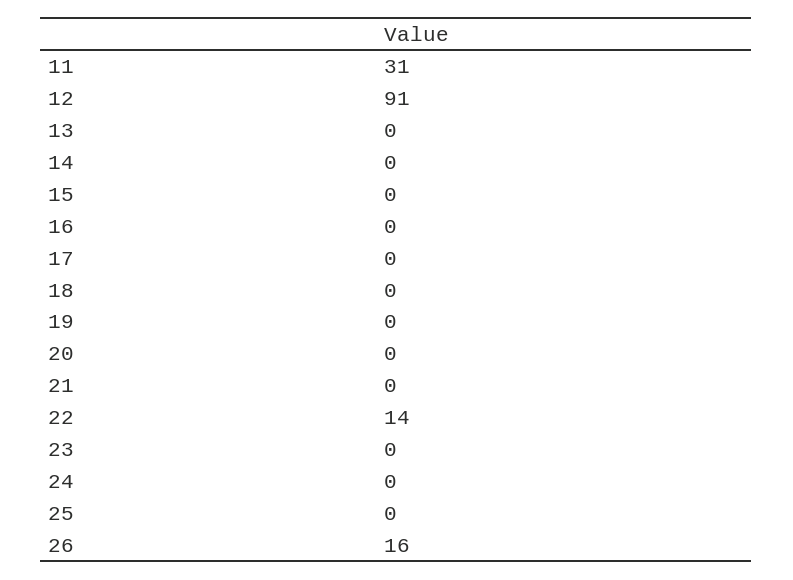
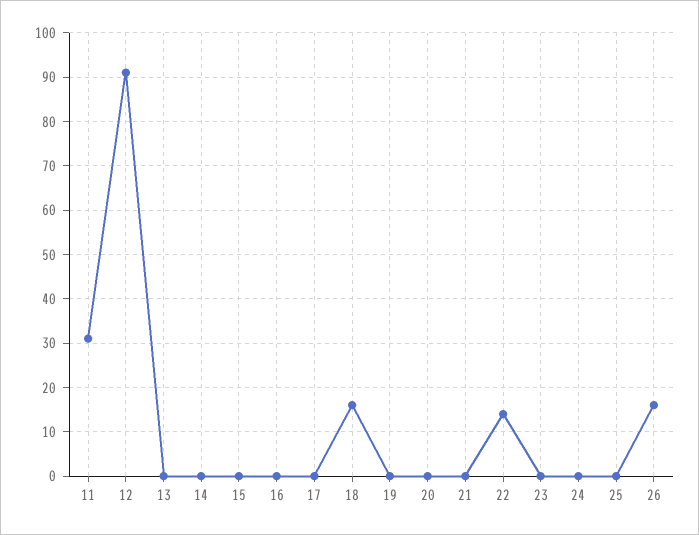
18: 0 -> 15

